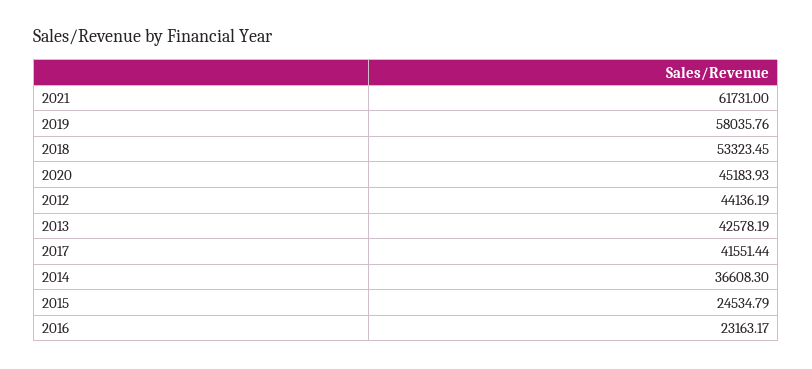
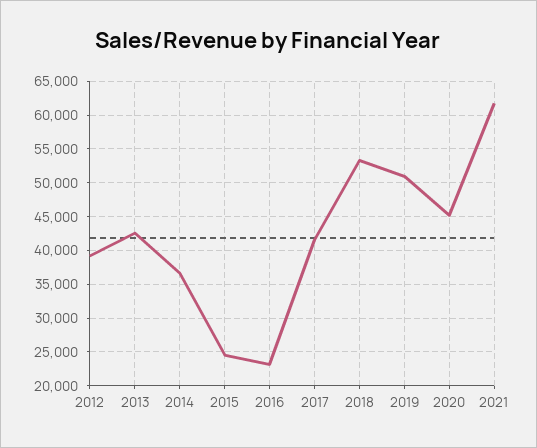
2019: 58035.76 -> 51000
2012: 44136.19 -> 39000

